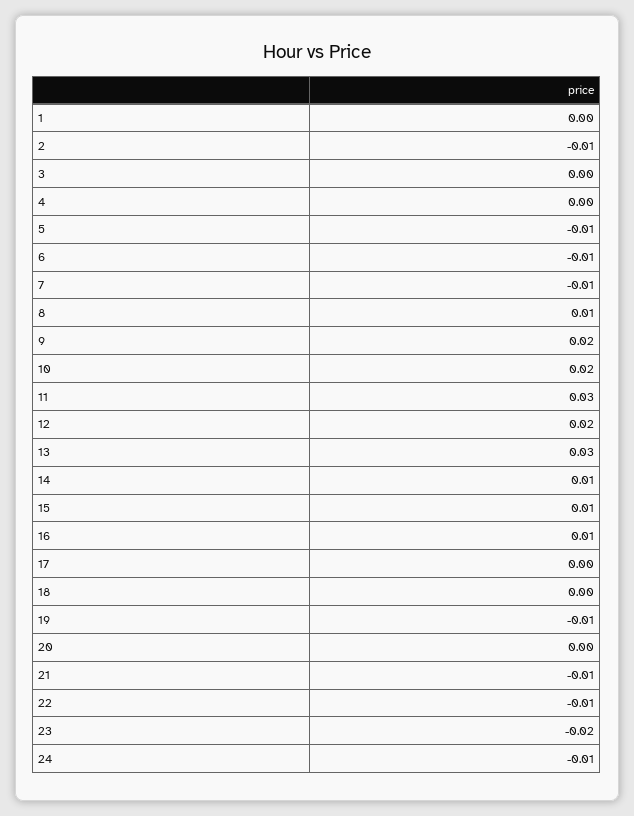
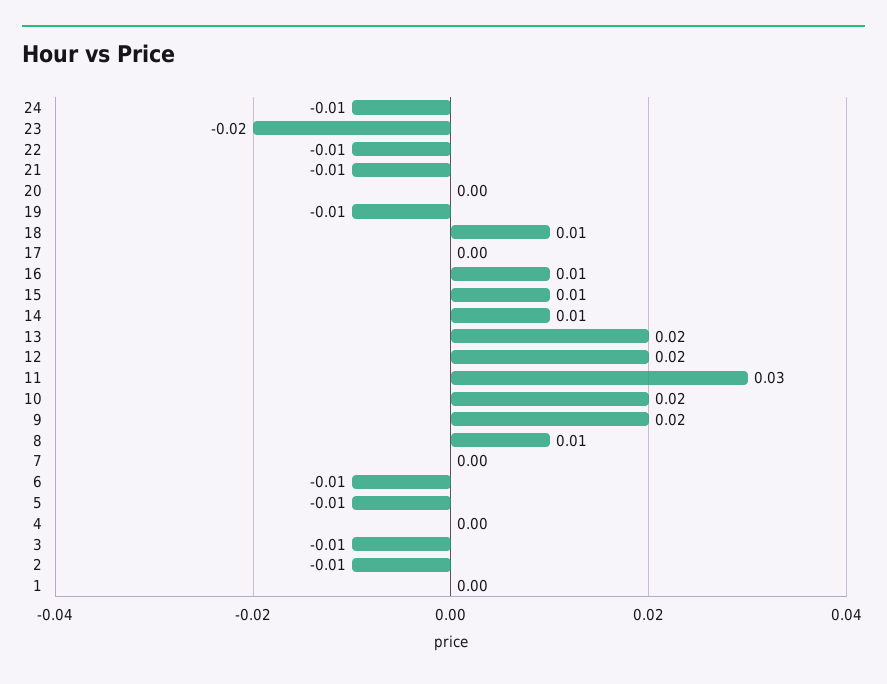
3: 0 -> -0.01
7: -0.01 -> 0
13: 0.03 -> 0.02
18: 0 -> 0.01

